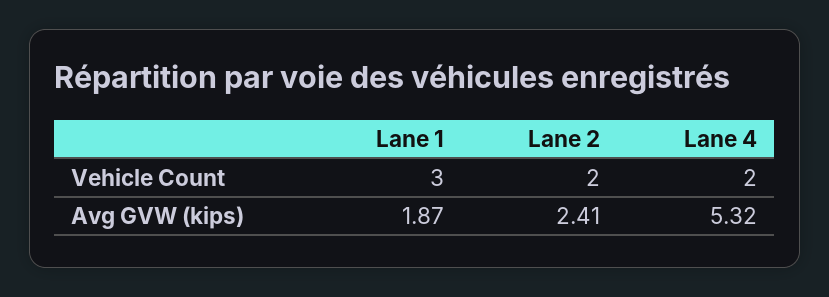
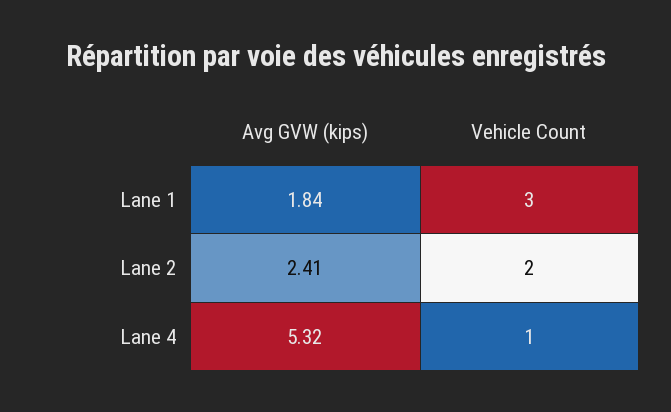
Lane 4, Vehicle Count: 2 -> 1
Lane 1, Avg GVW (kips): 1.87 -> 1.84

